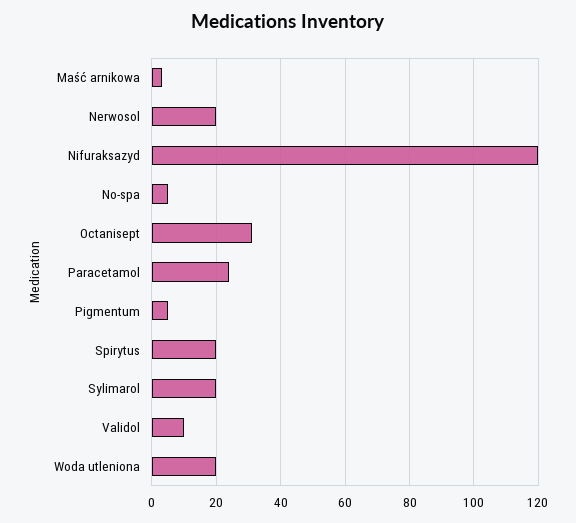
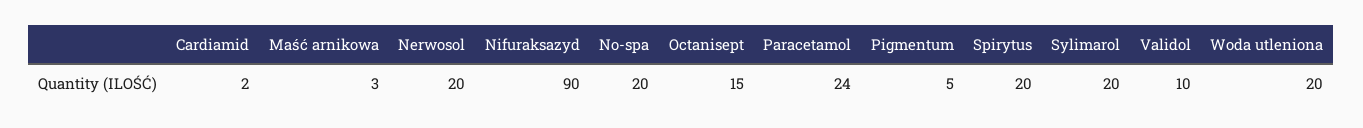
Nifuraksazyd: 120 -> 90
No-spa: 5 -> 20
Octanisept: 30 -> 15
Cardiamid: none -> 2

